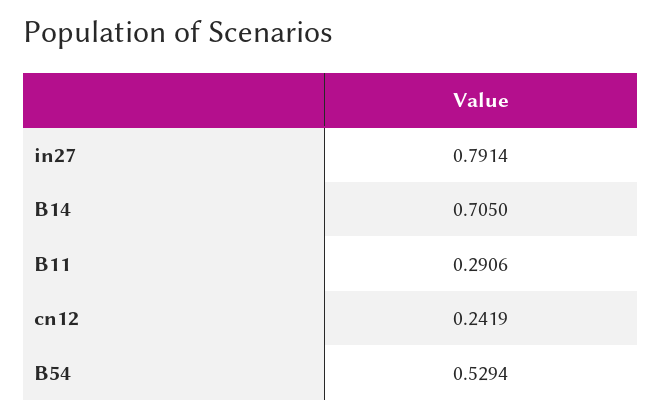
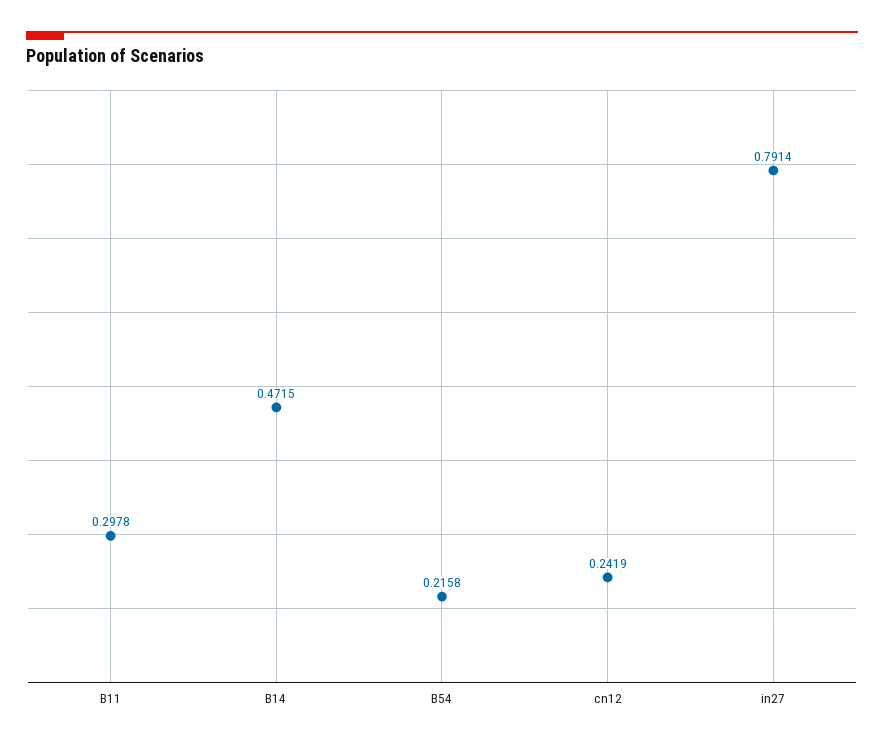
B14: 0.705 -> 0.4715
B11: 0.2906 -> 0.2978
B54: 0.5294 -> 0.2158

